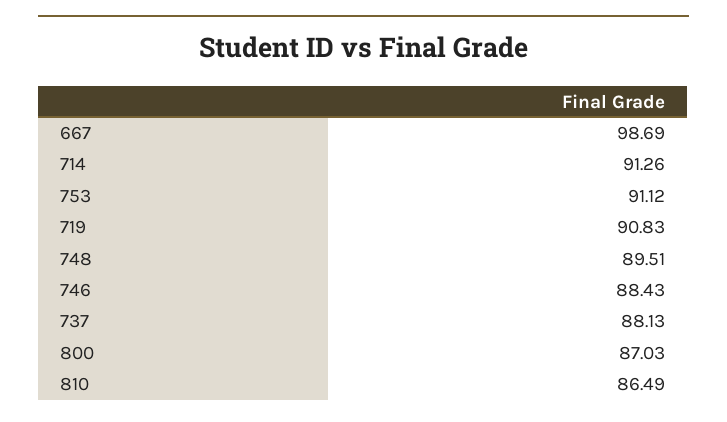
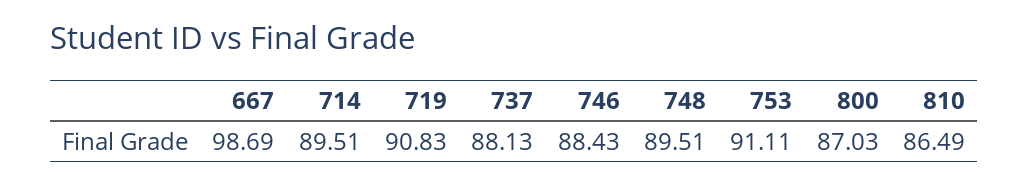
714: 91.26 -> 89.51
753: 91.12 -> 91.11

